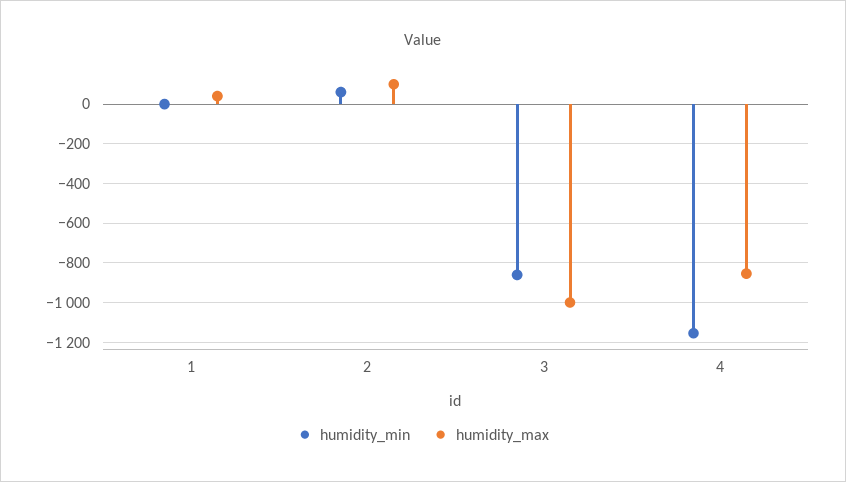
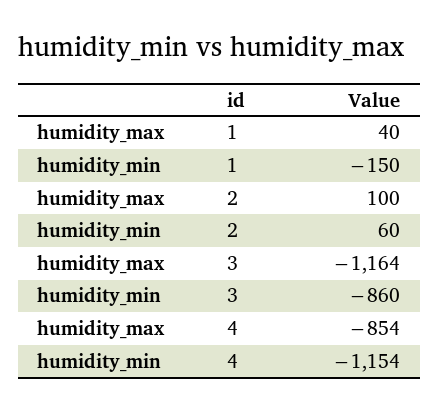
humidity_min, 1: 0 -> -150
humidity_max, 3: -1000 -> -1164

